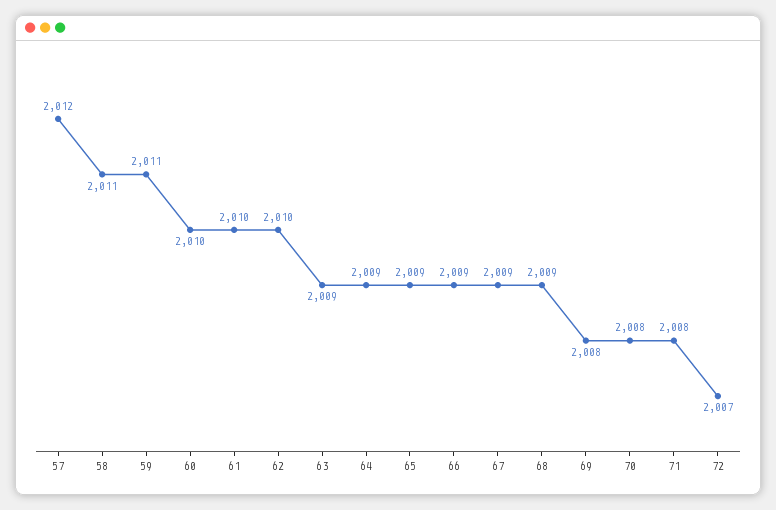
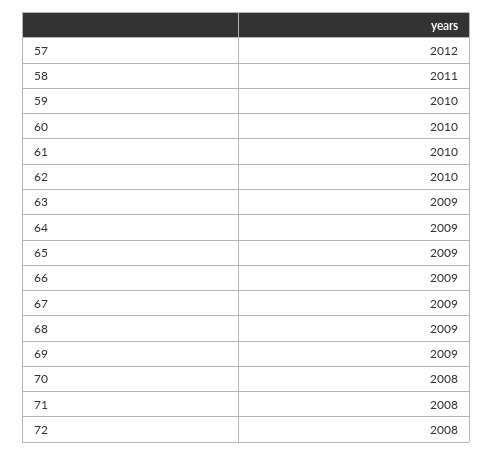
59: 2011 -> 2010
69: 2008 -> 2009
72: 2007 -> 2008

